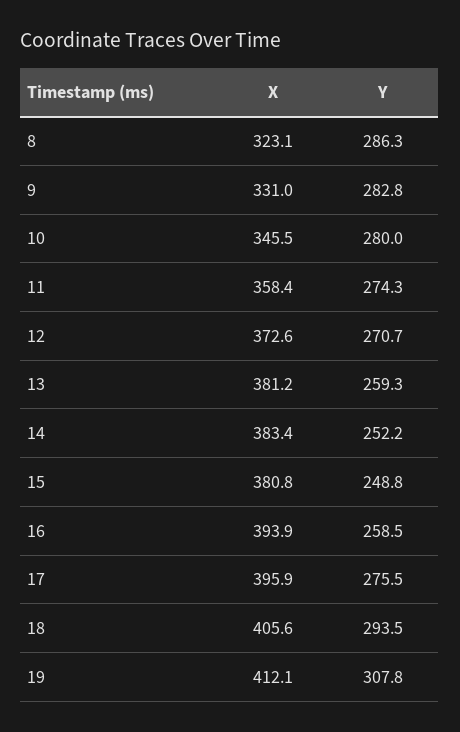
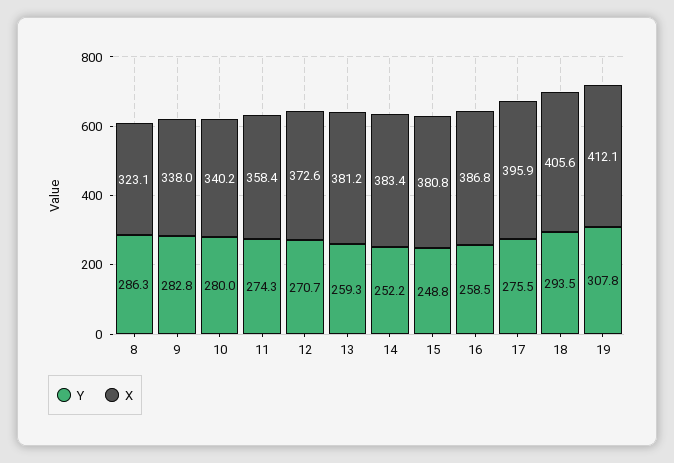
X, 9: 331 -> 338
X, 10: 345.5 -> 340.2
X, 16: 393.9 -> 386.8

